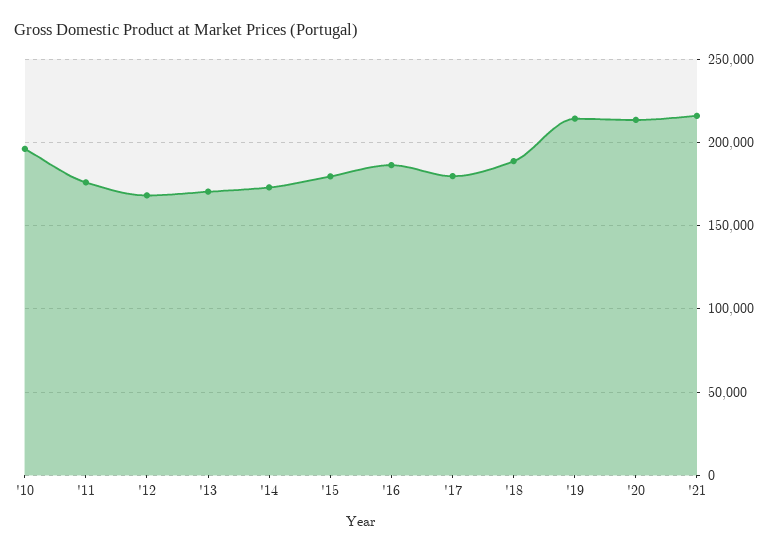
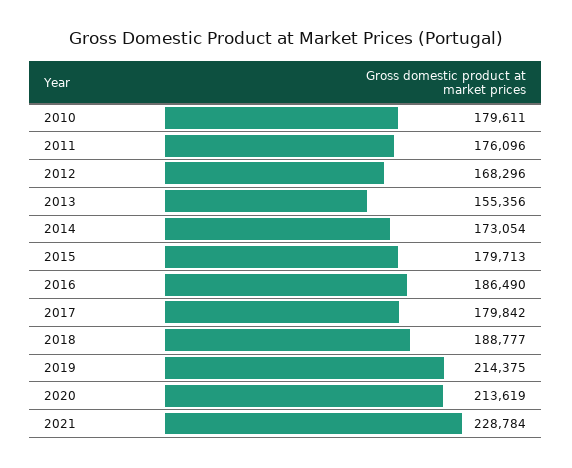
'10: 195000 -> 179611
'13: 170000 -> 155356
'21: 215000 -> 228784

